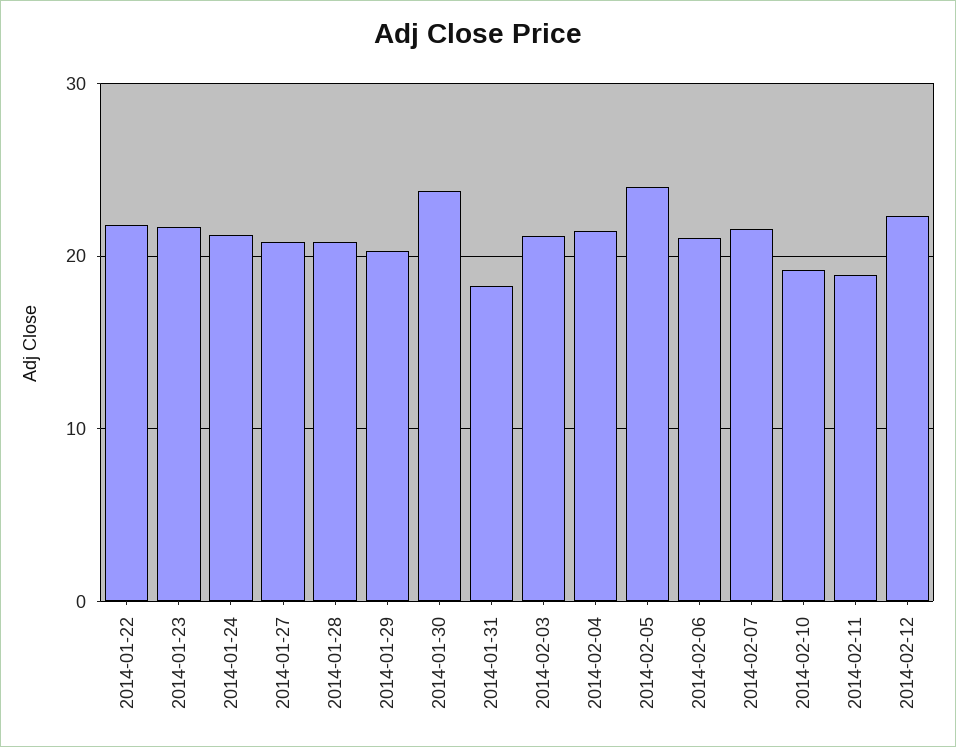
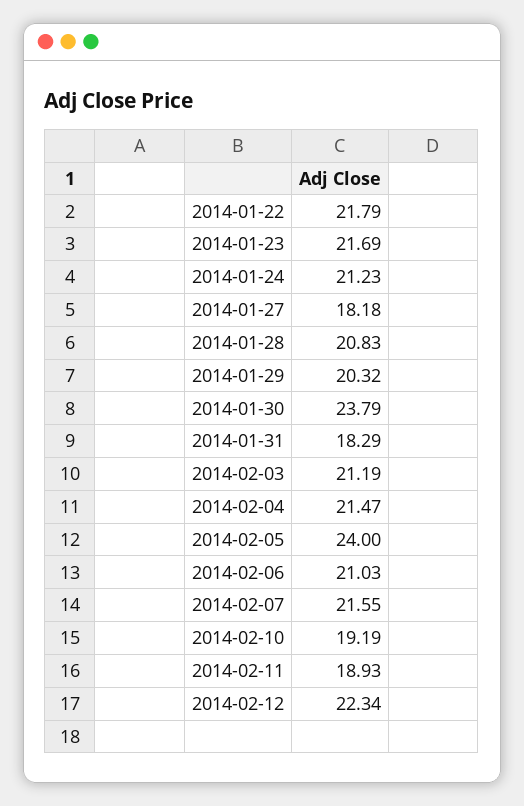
2014-01-27: 21 -> 18.18

